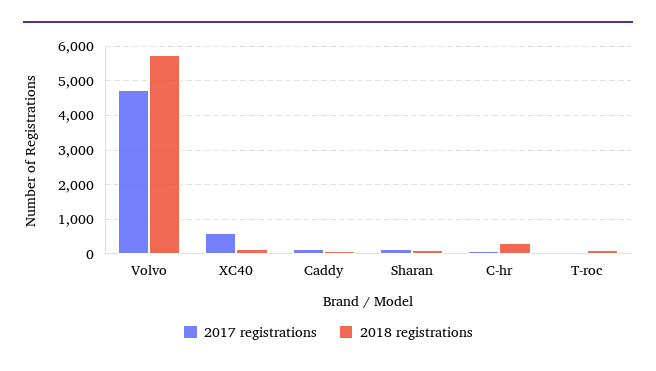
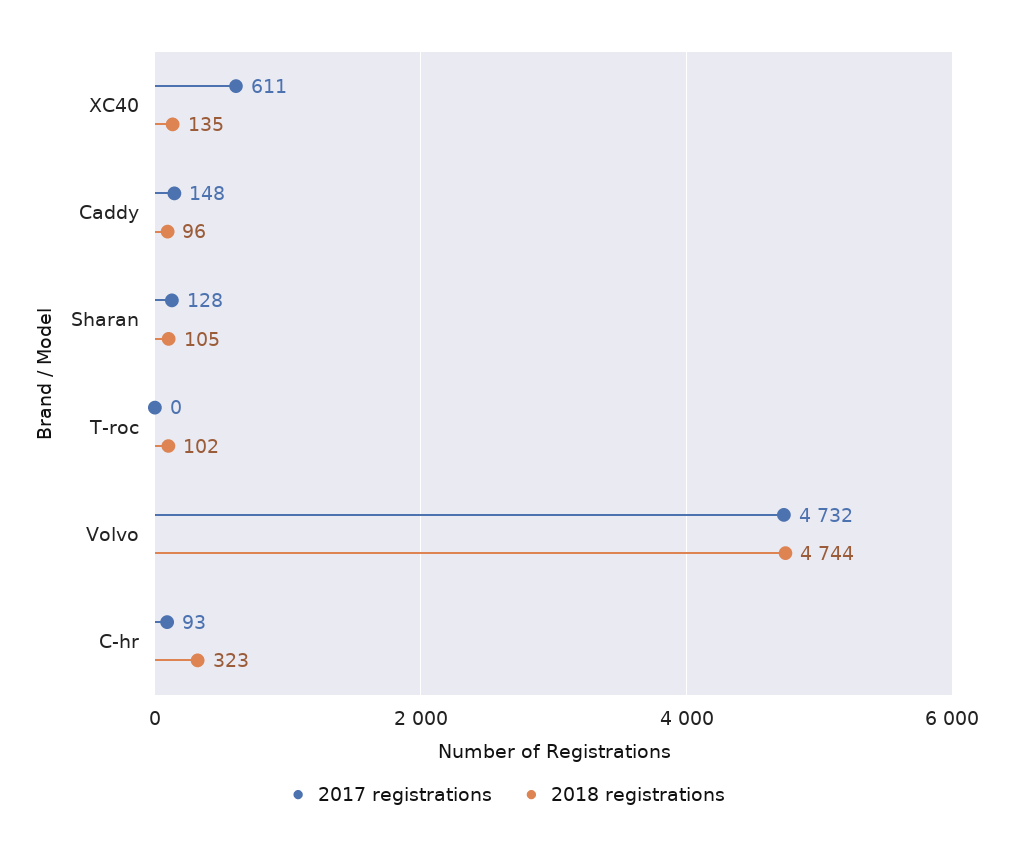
2018 registrations, Volvo: 5800 -> 4744

